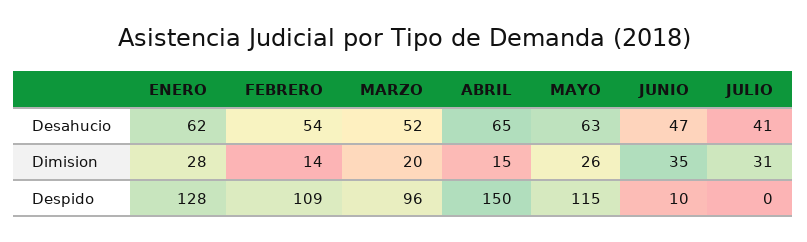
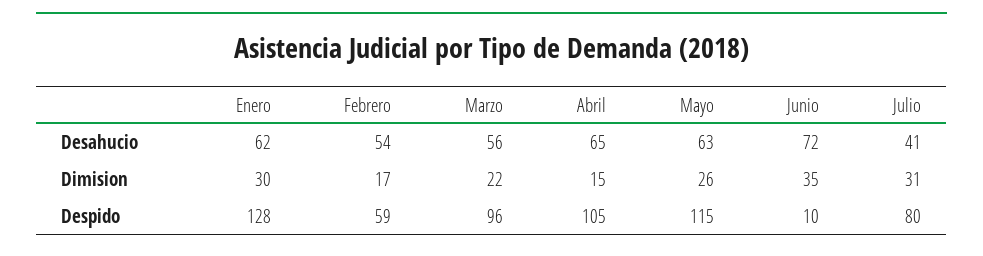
MARZO, Desahucio: 52 -> 56
JUNIO, Desahucio: 47 -> 72
ENERO, Dimision: 28 -> 30
FEBRERO, Dimision: 14 -> 17
MARZO, Dimision: 20 -> 22
FEBRERO, Despido: 109 -> 59
ABRIL, Despido: 150 -> 105
JULIO, Despido: 0 -> 80

